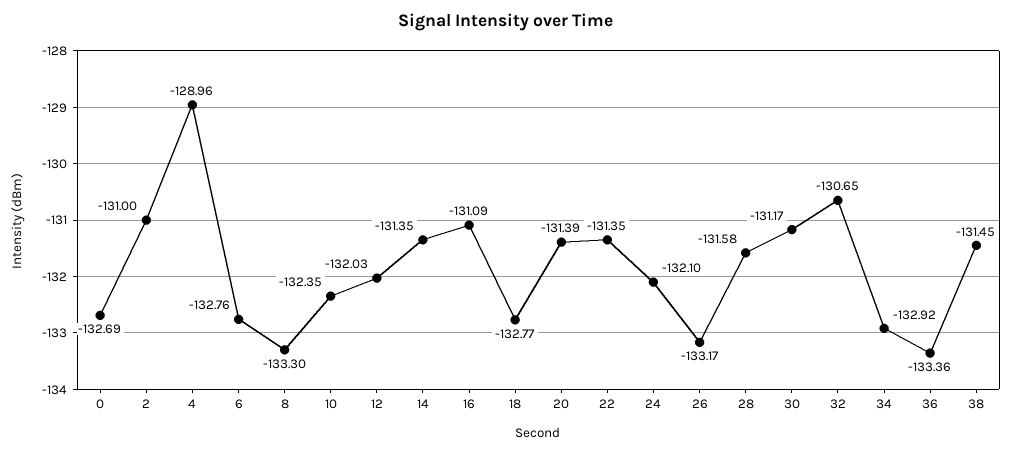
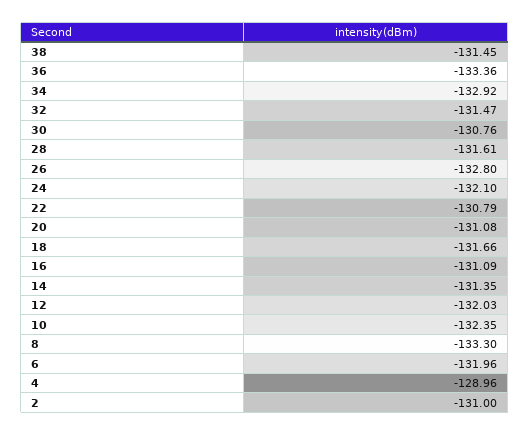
0: -132.69 -> none
6: -132.76 -> -131.96
18: -132.77 -> -131.66
20: -131.39 -> -131.08
22: -131.35 -> -130.79
26: -133.17 -> -132.8
28: -131.58 -> -131.61
30: -131.17 -> -130.76
32: -130.65 -> -131.47

